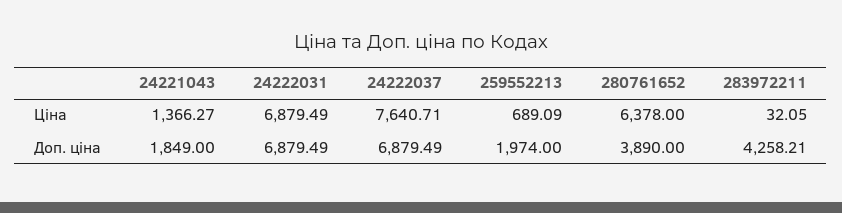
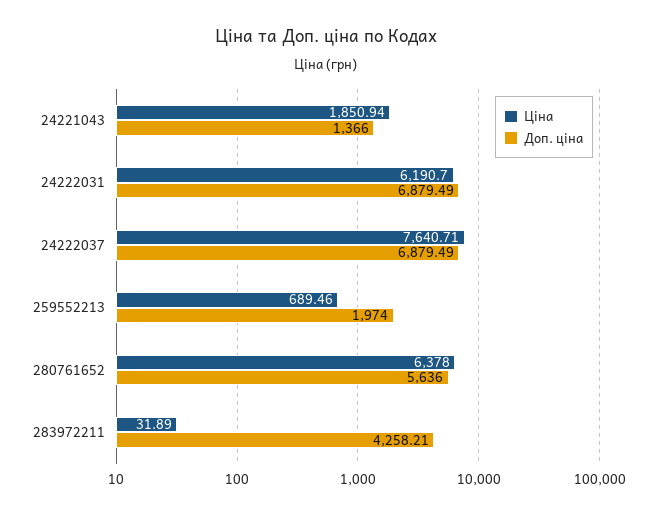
Ціна, 24221043: 1366.27 -> 1850.94
Ціна, 24222031: 6879.49 -> 6190.7
Ціна, 259552213: 689.09 -> 689.46
Ціна, 283972211: 32.05 -> 31.89
Доп. ціна, 24221043: 1849 -> 1366
Доп. ціна, 280761652: 3890 -> 5636

